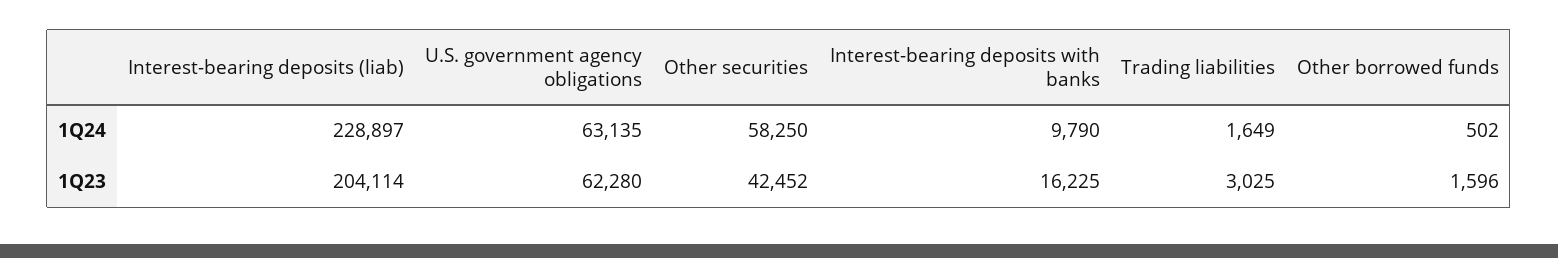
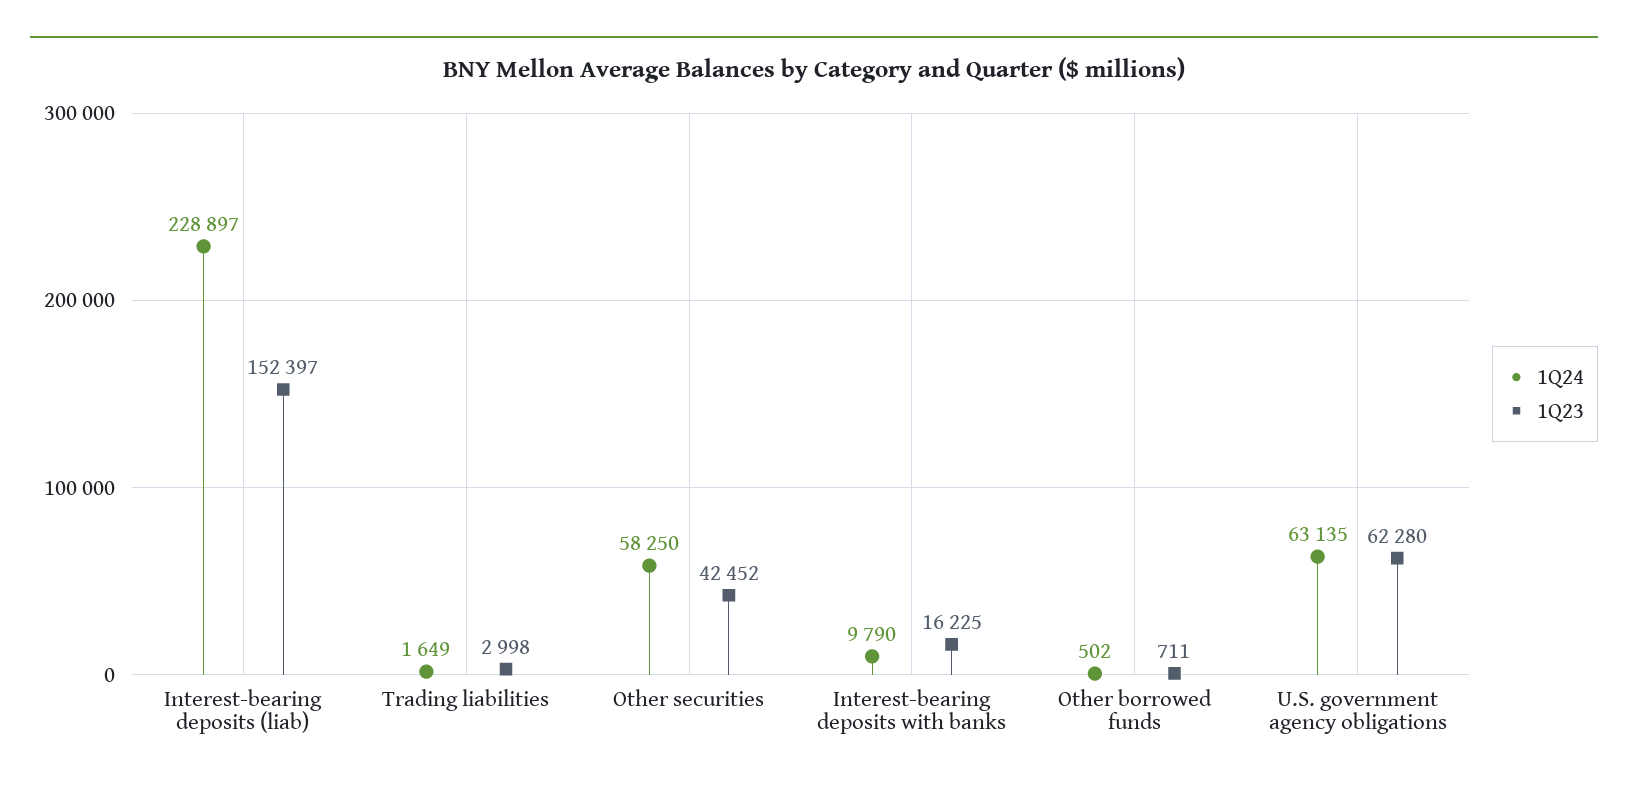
1Q23, Interest-bearing deposits (liab): 204114 -> 152397
1Q23, Trading liabilities: 3025 -> 2998
1Q23, Other borrowed funds: 1596 -> 711

